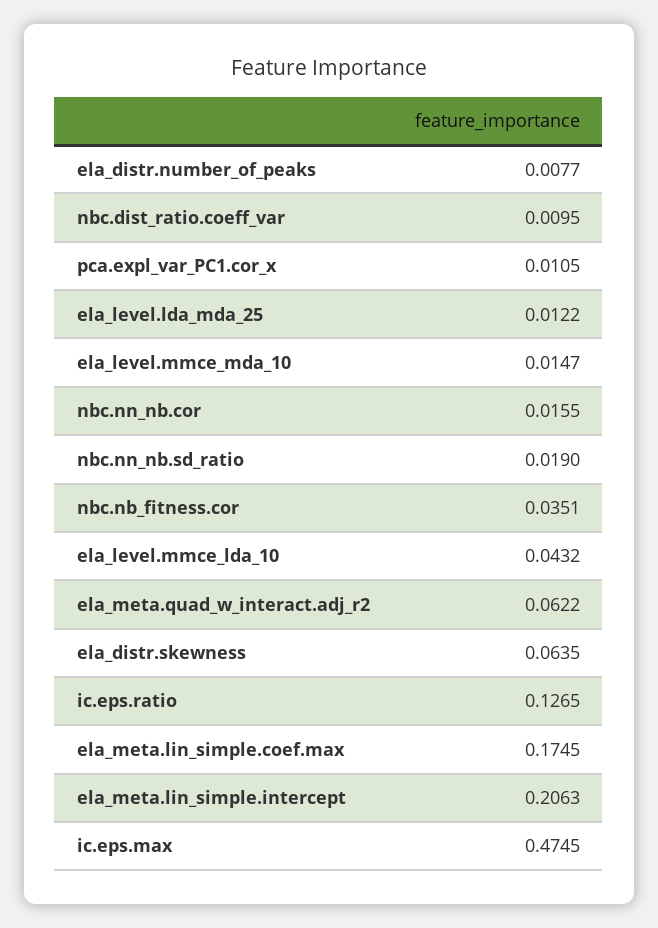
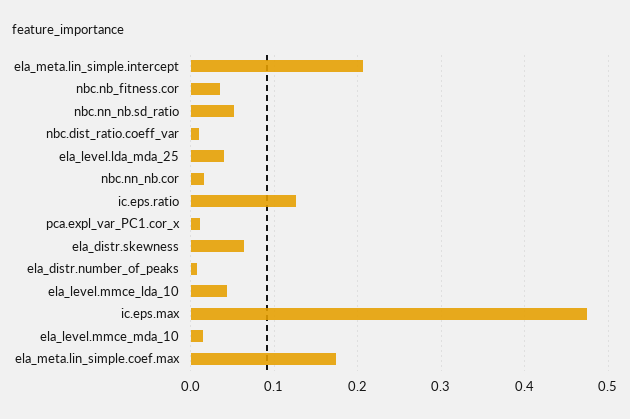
ela_level.lda_mda_25: 0.0122 -> 0.04
nbc.nn_nb.sd_ratio: 0.019 -> 0.05
ela_meta.quad_w_interact.adj_r2: 0.0622 -> none

